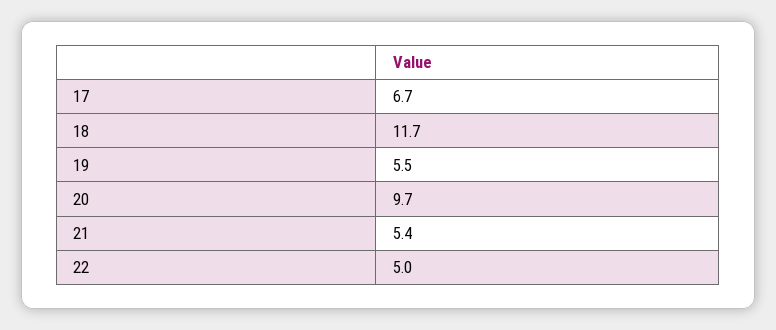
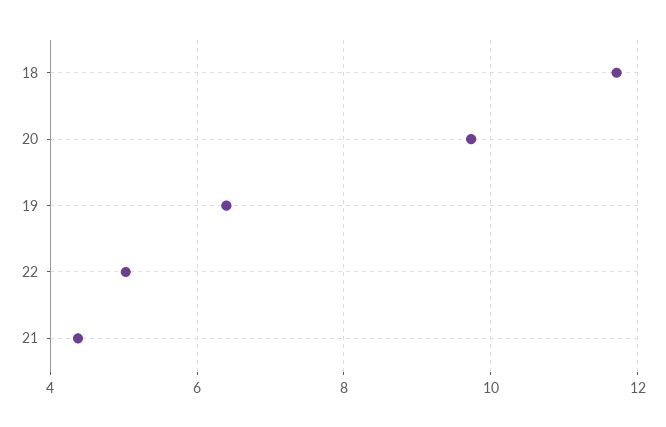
17: 6.7 -> none
19: 5.5 -> 6.4
21: 5.4 -> 4.4

